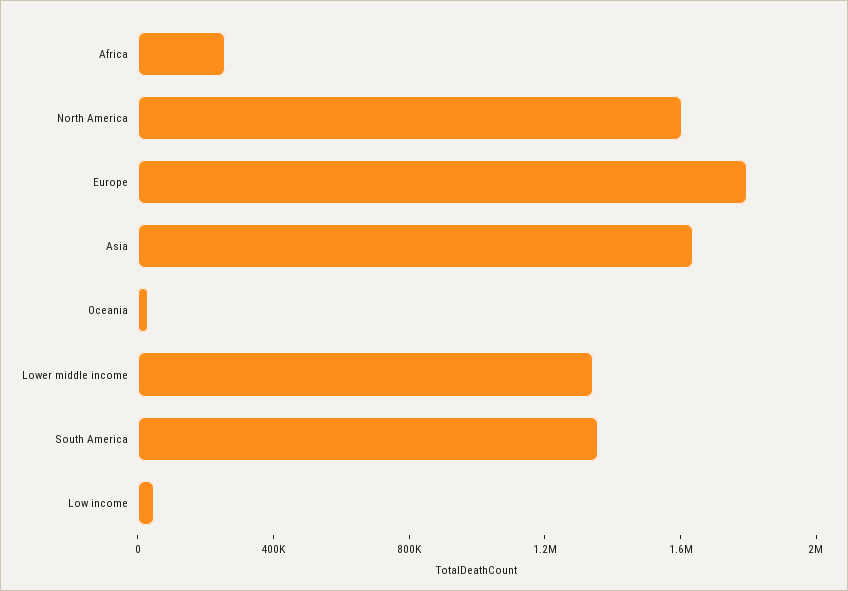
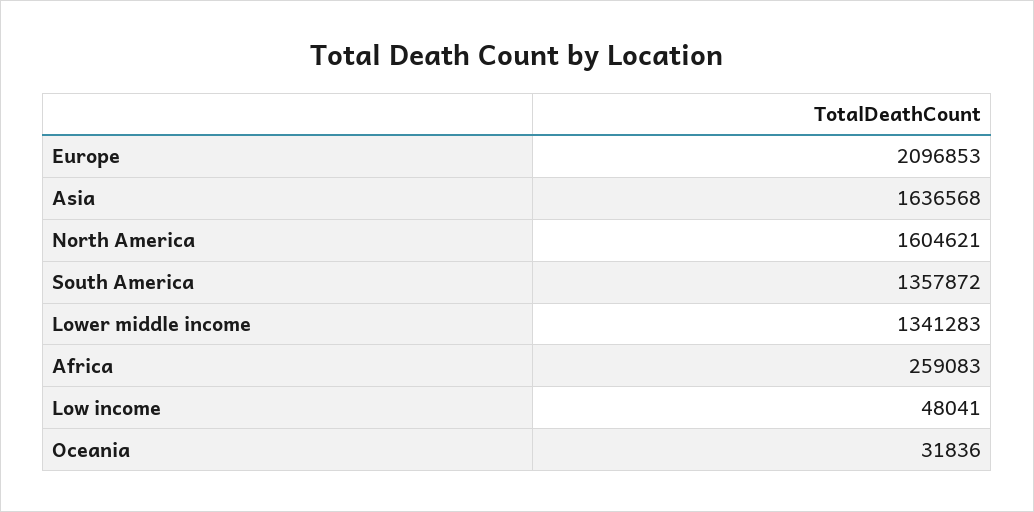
Europe: 1800000 -> 2096853

